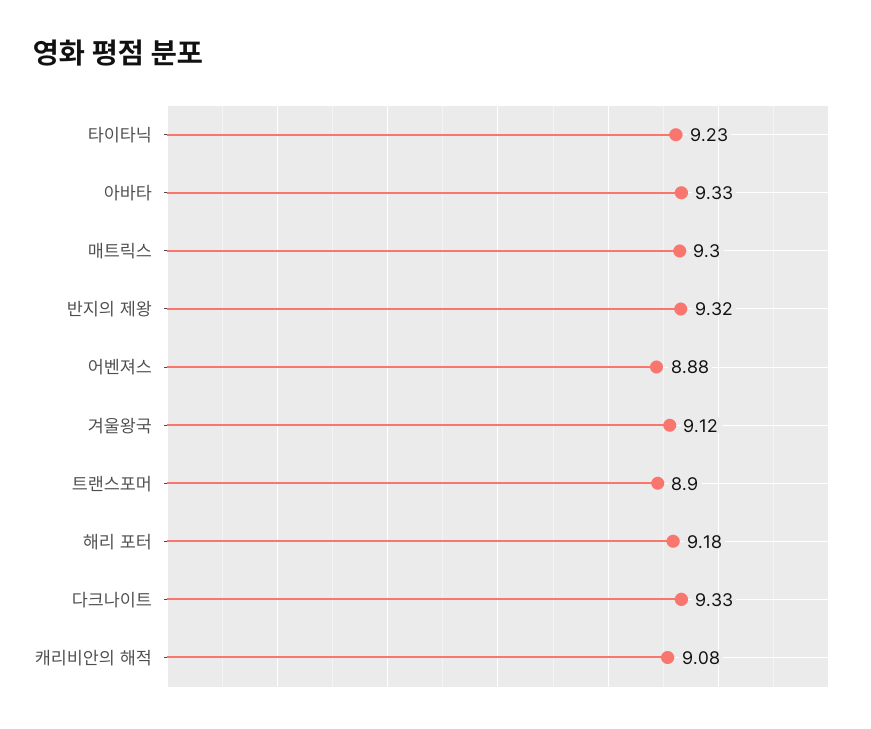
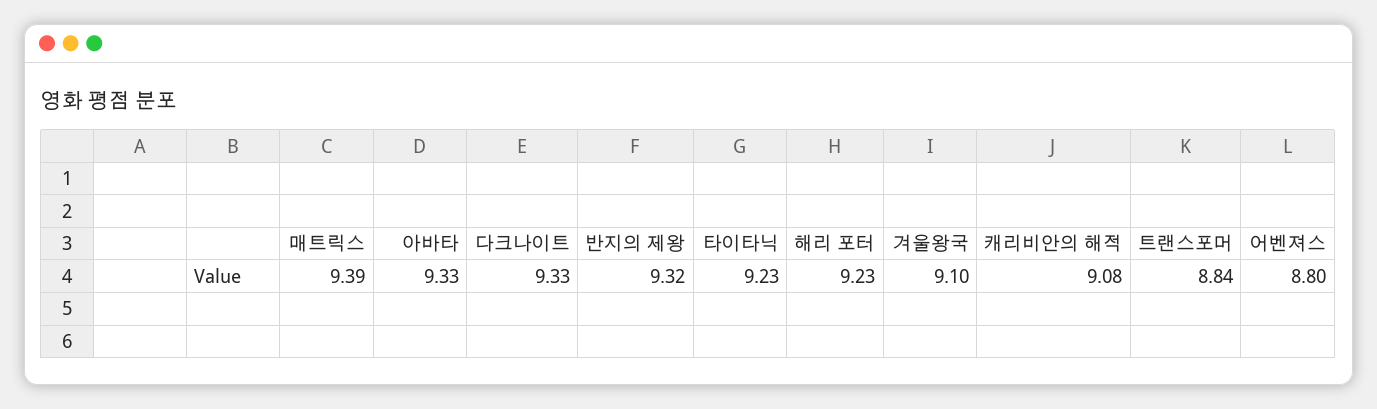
매트릭스: 9.3 -> 9.39
어벤져스: 8.88 -> 8.8
겨울왕국: 9.12 -> 9.1
트랜스포머: 8.9 -> 8.84
해리 포터: 9.18 -> 9.23

